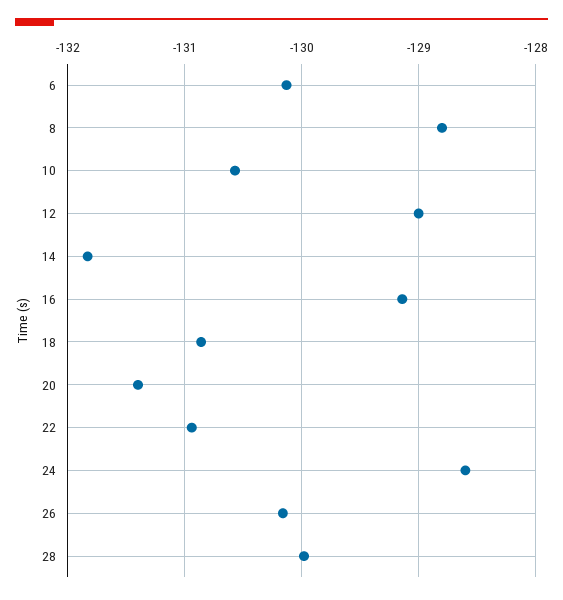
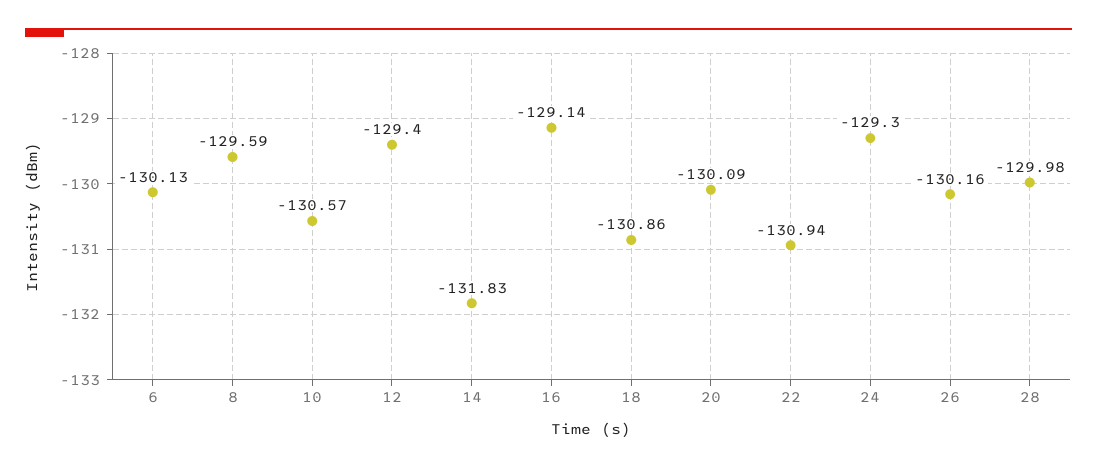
8: -128.8 -> -129.59
12: -129 -> -129.4
20: -131.4 -> -130.09
24: -128.6 -> -129.3

